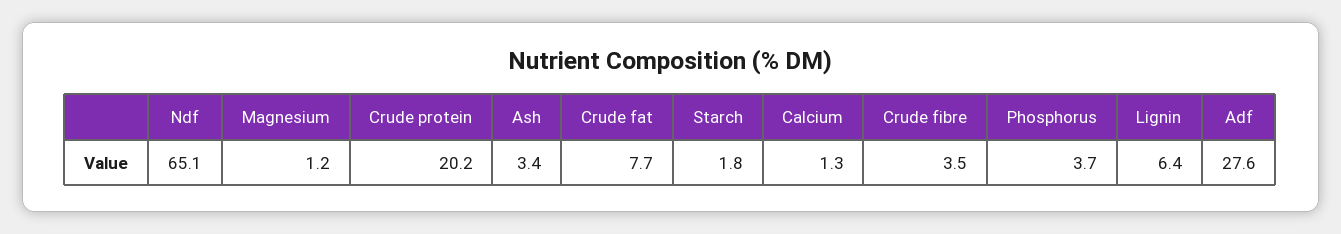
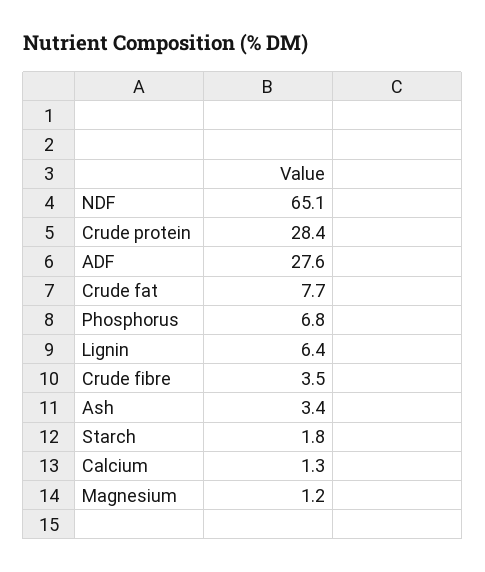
Crude protein: 20.2 -> 28.4
Phosphorus: 3.7 -> 6.8

